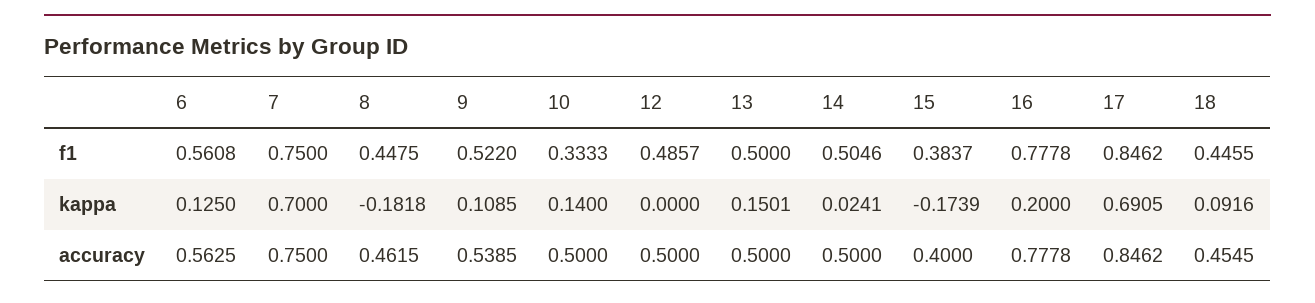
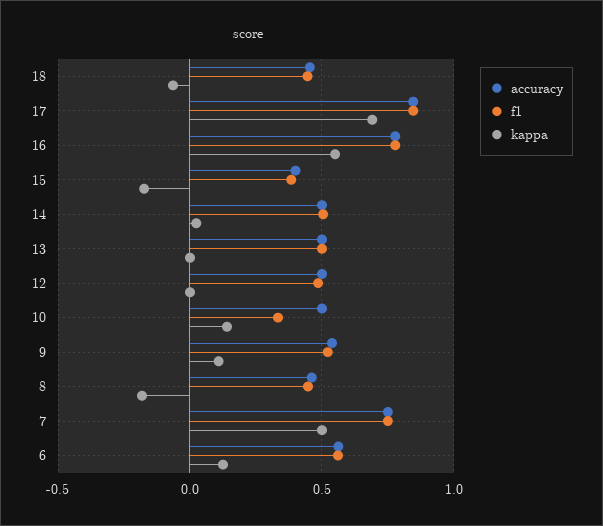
kappa, 7: 0.7 -> 0.5
kappa, 13: 0.1501 -> 0
kappa, 16: 0.2 -> 0.55
kappa, 18: 0.0916 -> -0.05

